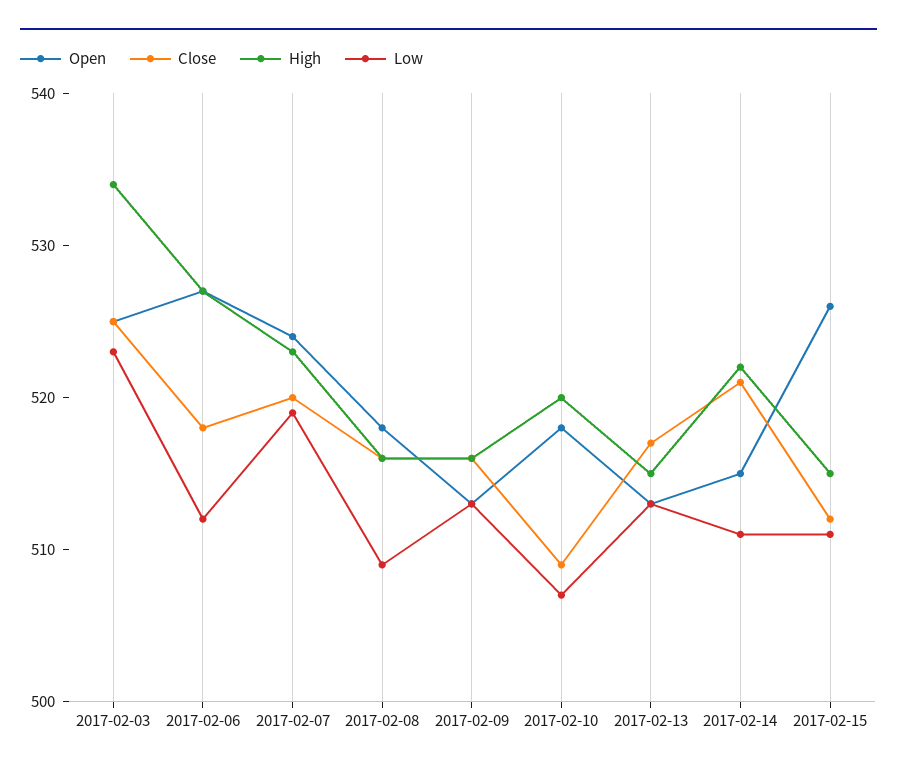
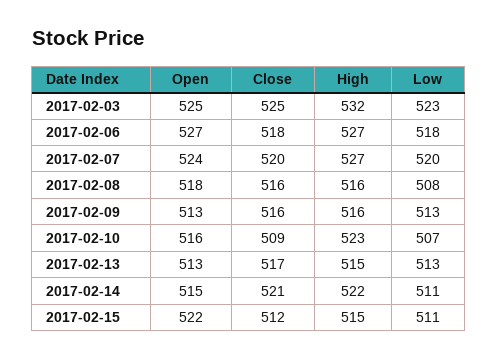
High, 2017-02-03: 534 -> 532
Low, 2017-02-06: 512 -> 518
High, 2017-02-07: 523 -> 527
Low, 2017-02-07: 519 -> 520
Low, 2017-02-08: 509 -> 508
Open, 2017-02-10: 518 -> 516
High, 2017-02-10: 520 -> 523
Open, 2017-02-15: 526 -> 522

